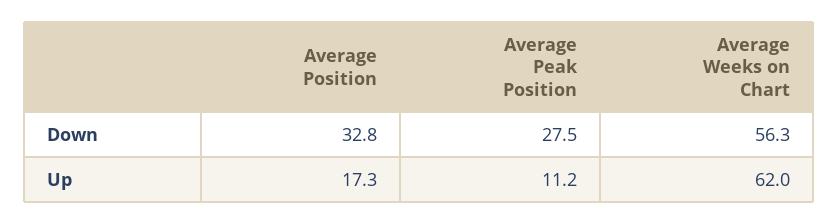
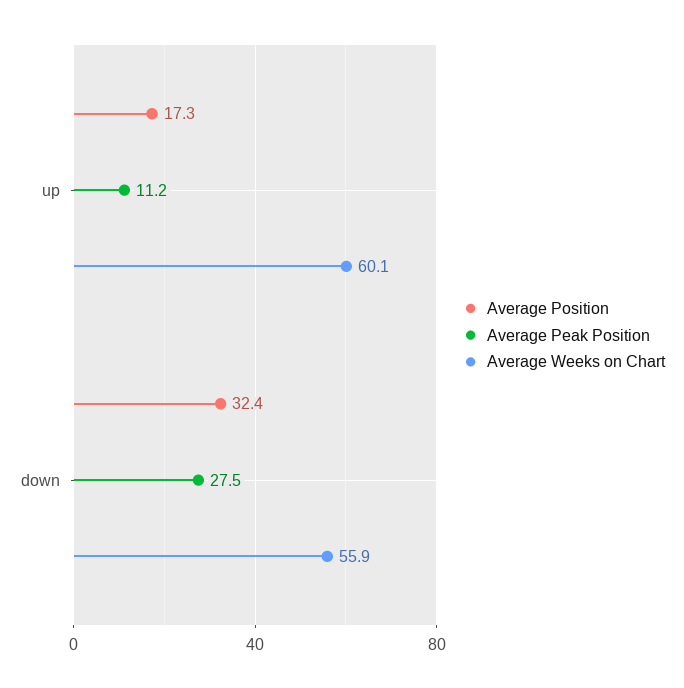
Average Position, Down: 32.8 -> 32.4
Average Weeks on Chart, Down: 56.3 -> 55.9
Average Weeks on Chart, Up: 62 -> 60.1

